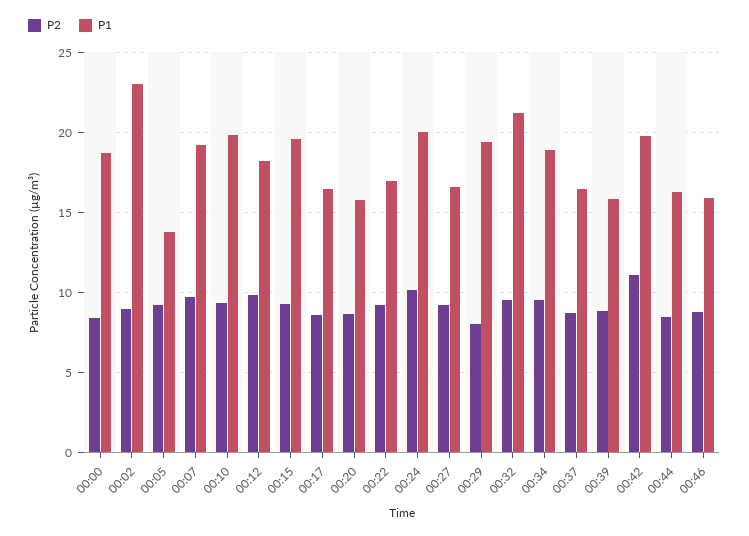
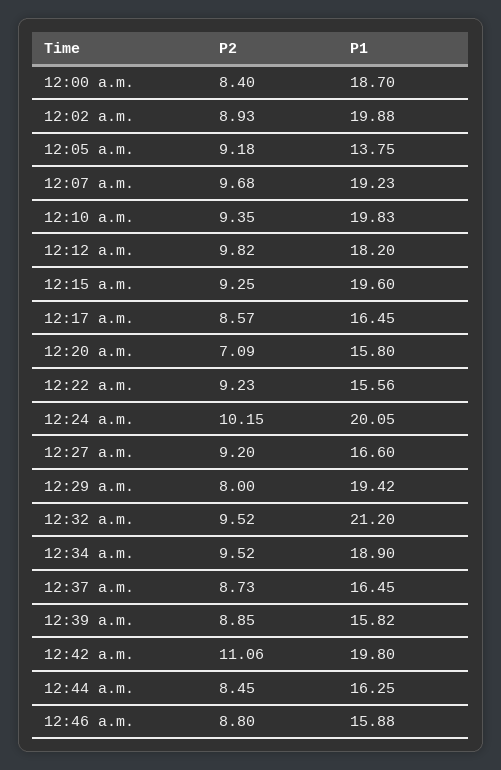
P1, 00:02: 23 -> 19.88
P2, 00:20: 8.5 -> 7.09
P1, 00:22: 17 -> 15.56

